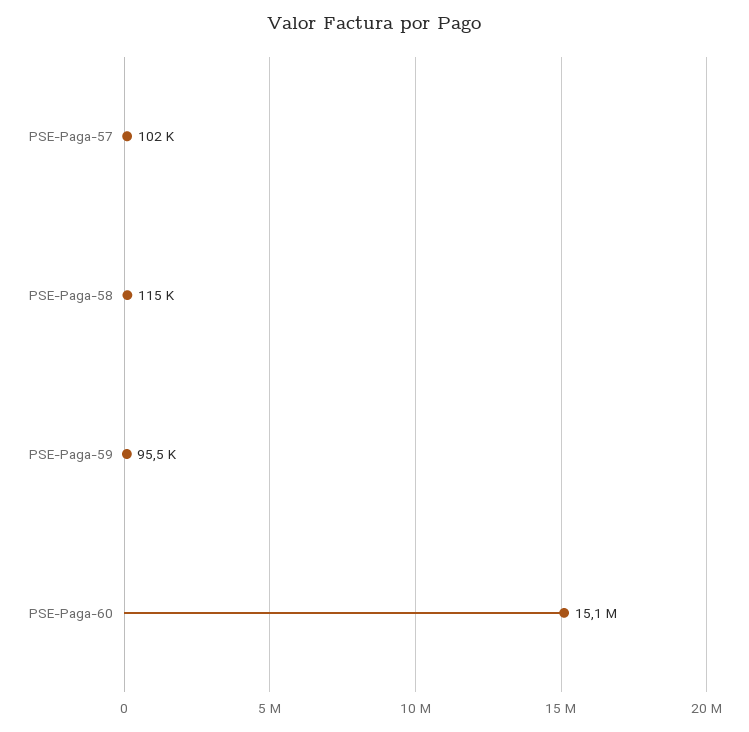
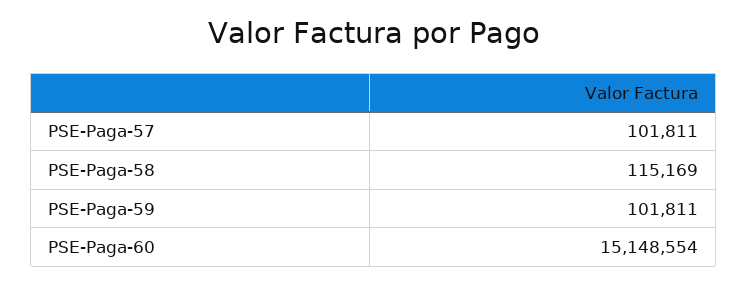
PSE-Paga-59: 95500 -> 101811

